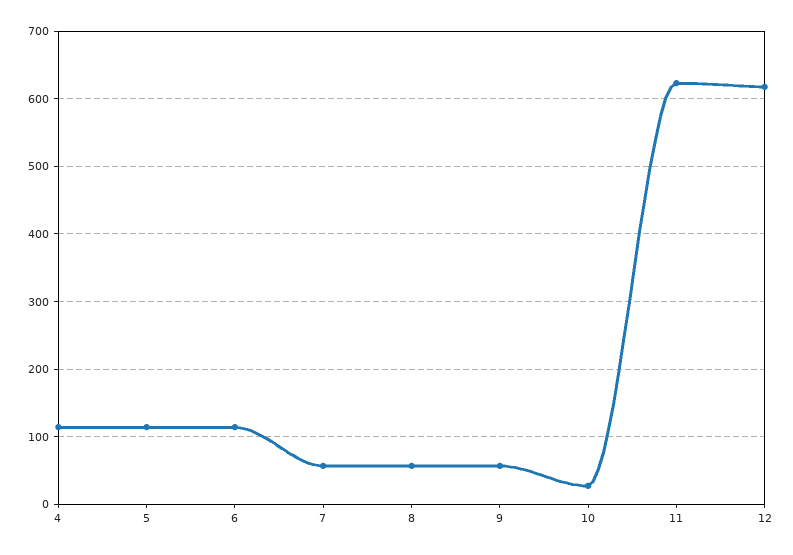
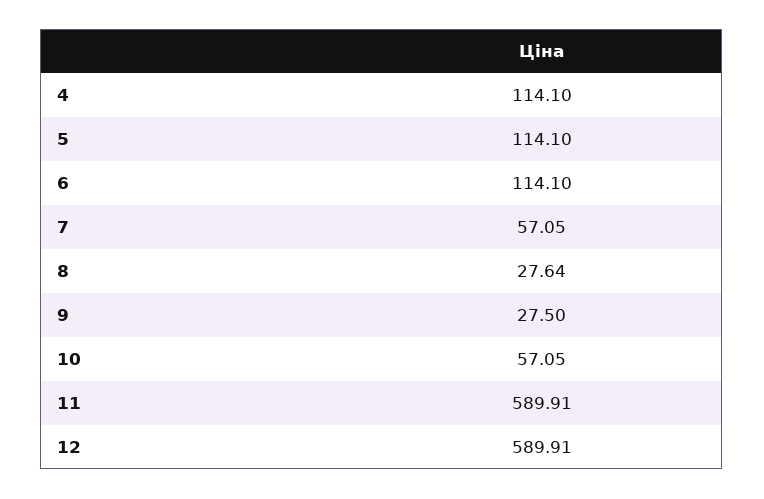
8: 60 -> 27.64
9: 60 -> 27.5
10: 30 -> 57.05
11: 620 -> 589.91
12: 620 -> 589.91

